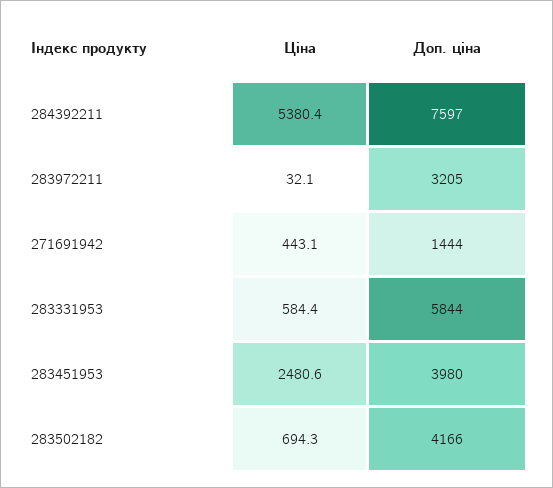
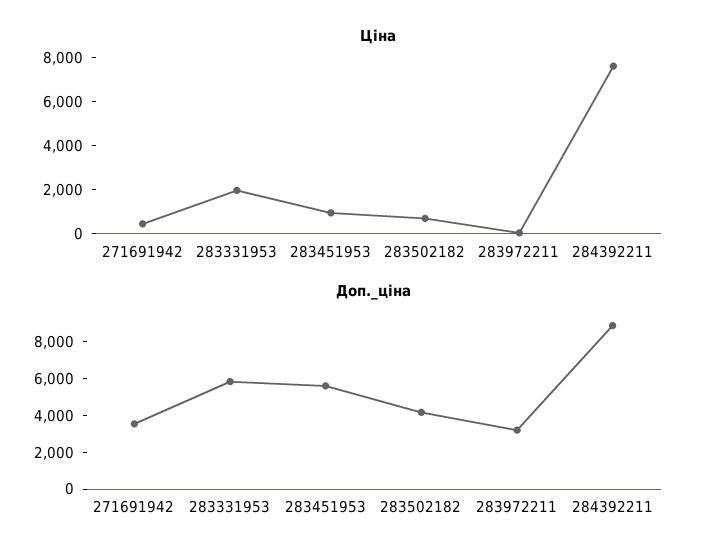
Ціна, 284392211: 5380.4 -> 7500
Доп. ціна, 284392211: 7597 -> 9000
Доп. ціна, 271691942: 1444 -> 3500
Ціна, 283331953: 584.4 -> 2000
Ціна, 283451953: 2480.6 -> 1000
Доп. ціна, 283451953: 3980 -> 5500

